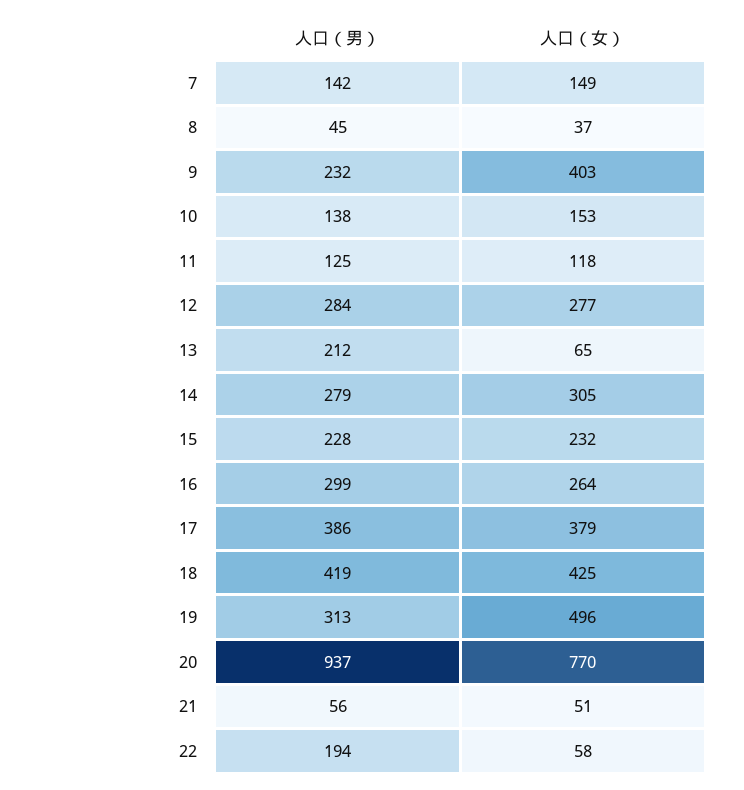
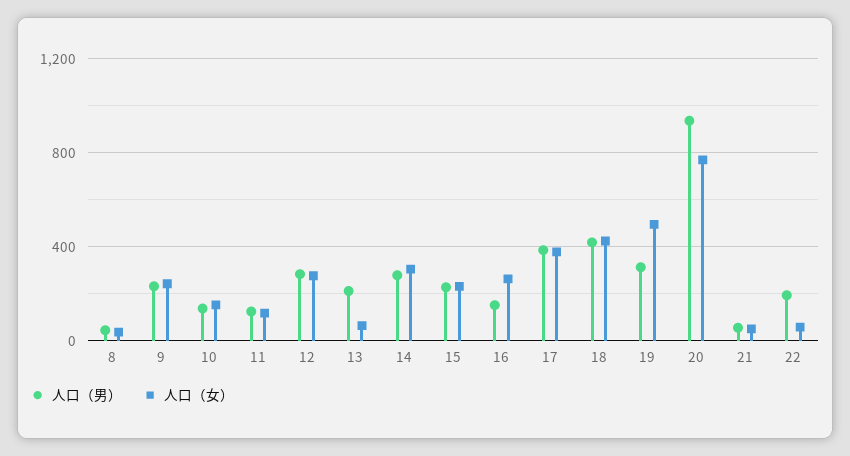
人口（男）, 7: 142 -> none
人口（女）, 7: 149 -> none
人口（女）, 9: 403 -> 250
人口（男）, 16: 299 -> 150

